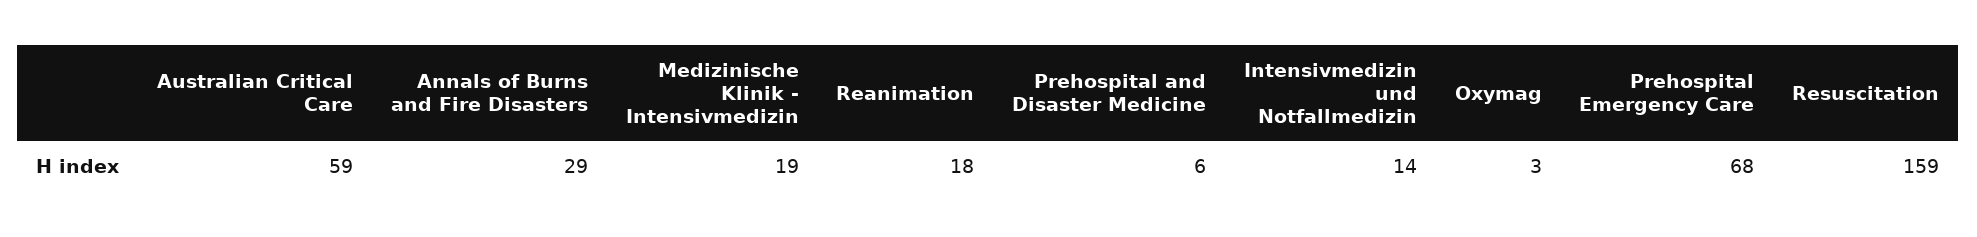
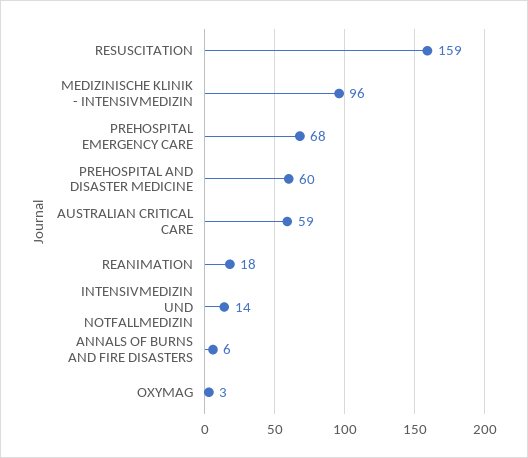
Annals of Burns and Fire Disasters: 29 -> 6
Medizinische Klinik - Intensivmedizin: 19 -> 96
Prehospital and Disaster Medicine: 6 -> 60

